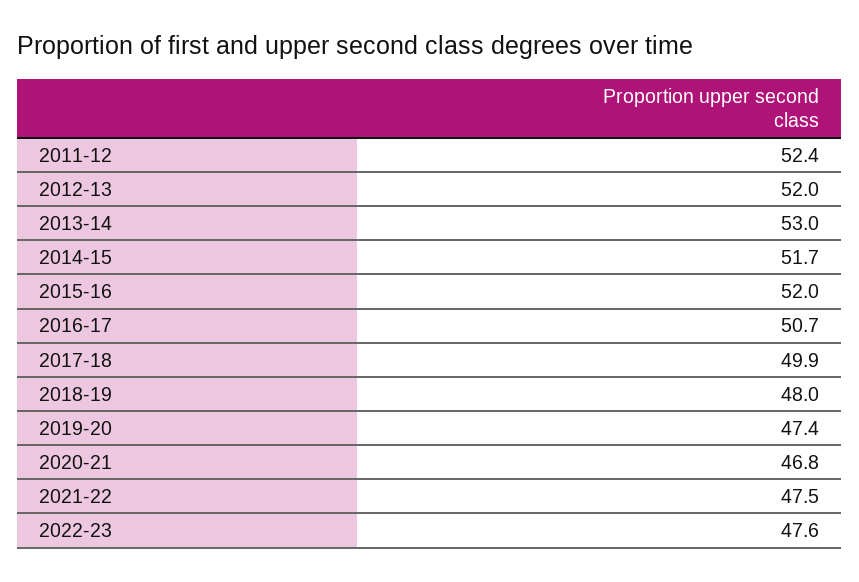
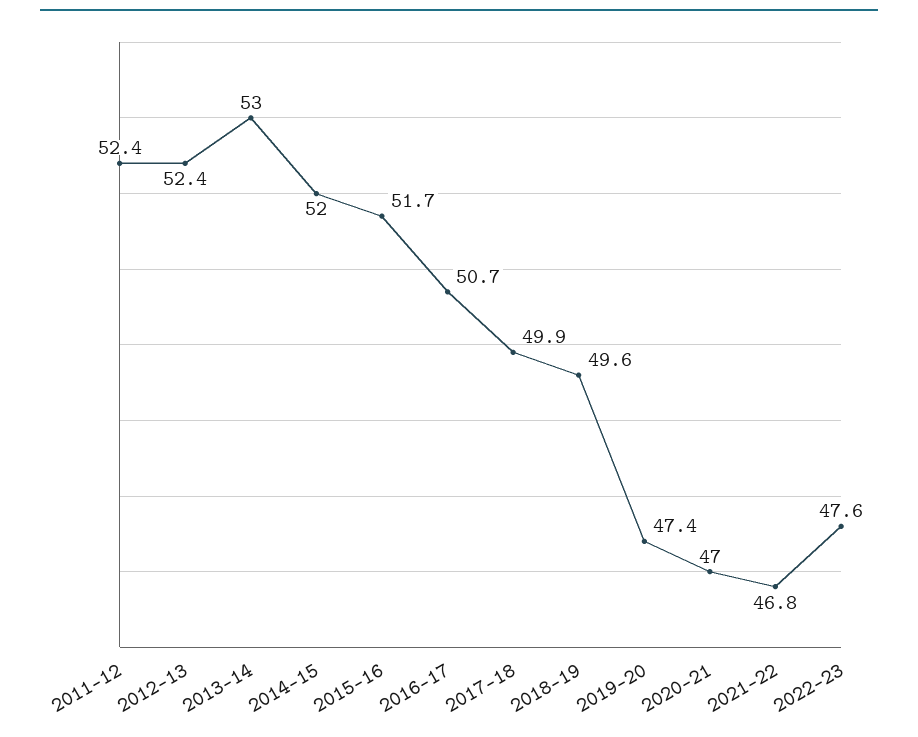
2012-13: 52 -> 52.4
2014-15: 51.7 -> 52
2015-16: 52 -> 51.7
2018-19: 48 -> 49.6
2020-21: 46.8 -> 47
2021-22: 47.5 -> 46.8

